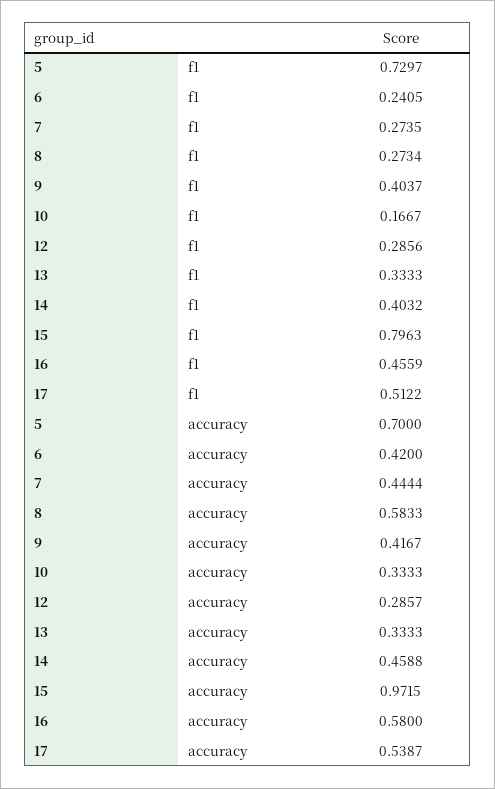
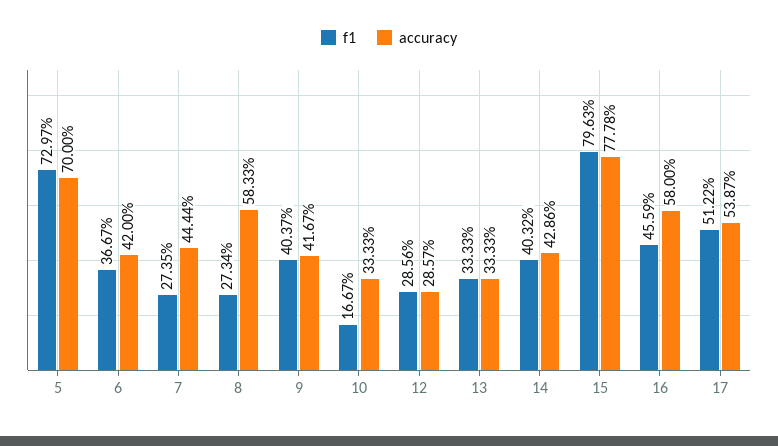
f1, 6: 0.2405 -> 0.3667
accuracy, 14: 0.4588 -> 0.4286
accuracy, 15: 0.9715 -> 0.7778

